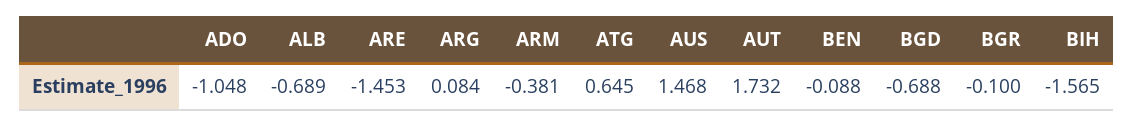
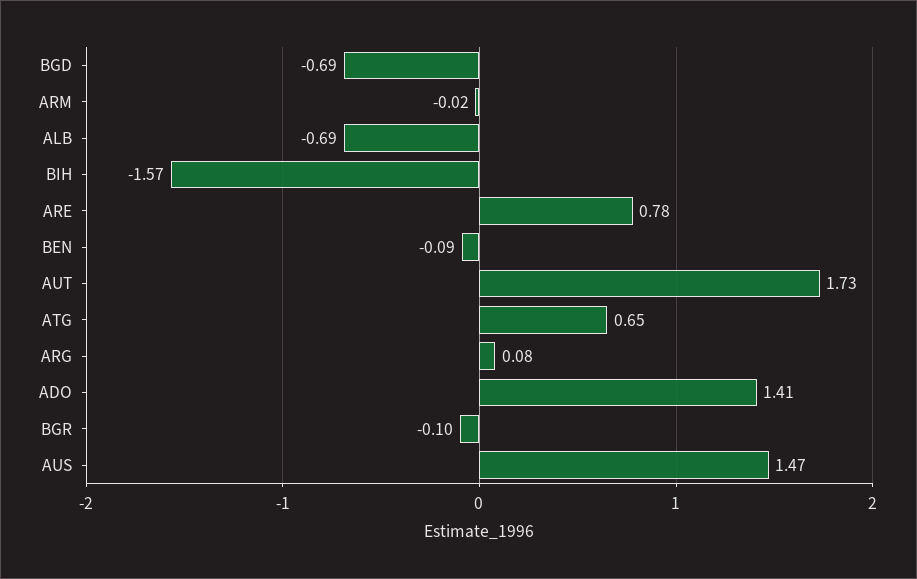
ADO: -1.048 -> 1.41
ARE: -1.453 -> 0.78
ARM: -0.381 -> -0.02

